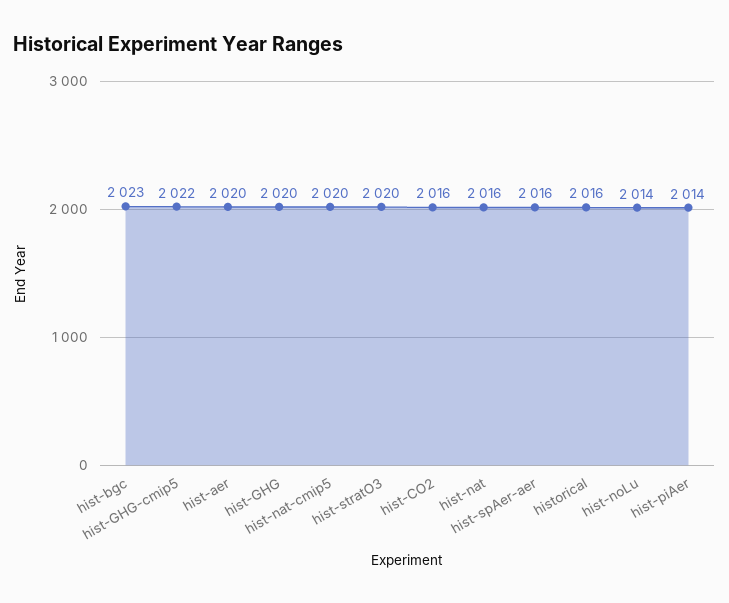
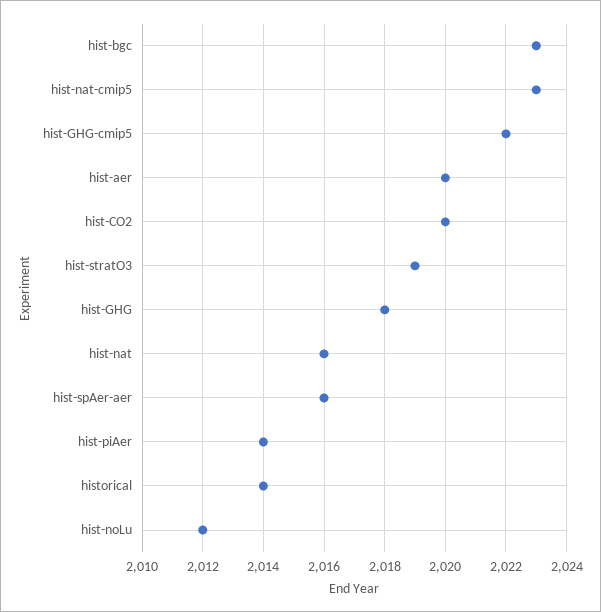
hist-GHG: 2020 -> 2018
hist-nat-cmip5: 2020 -> 2023
hist-stratO3: 2020 -> 2019
hist-CO2: 2016 -> 2020
historical: 2016 -> 2014
hist-noLu: 2014 -> 2012

